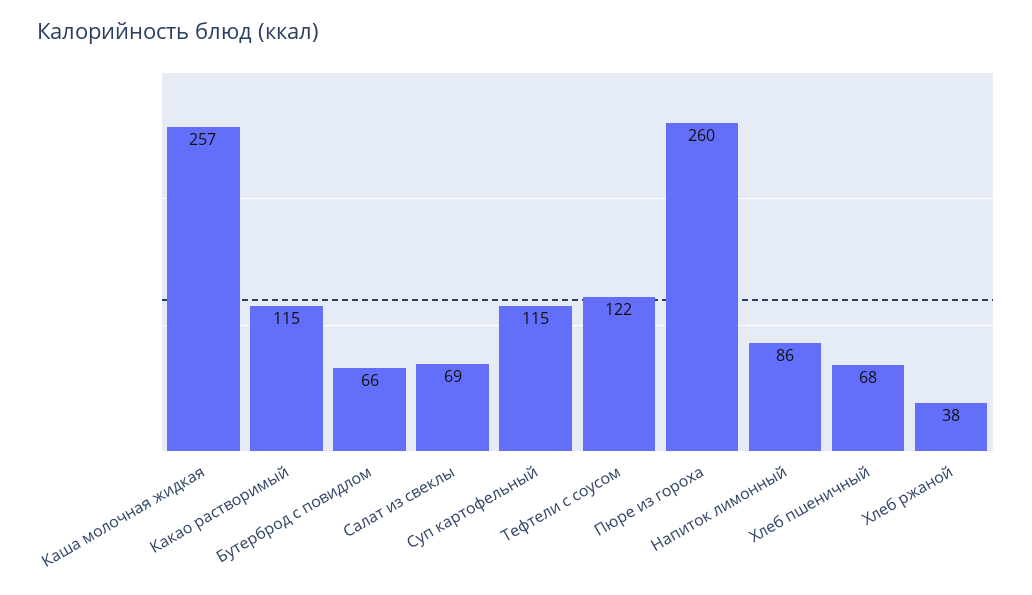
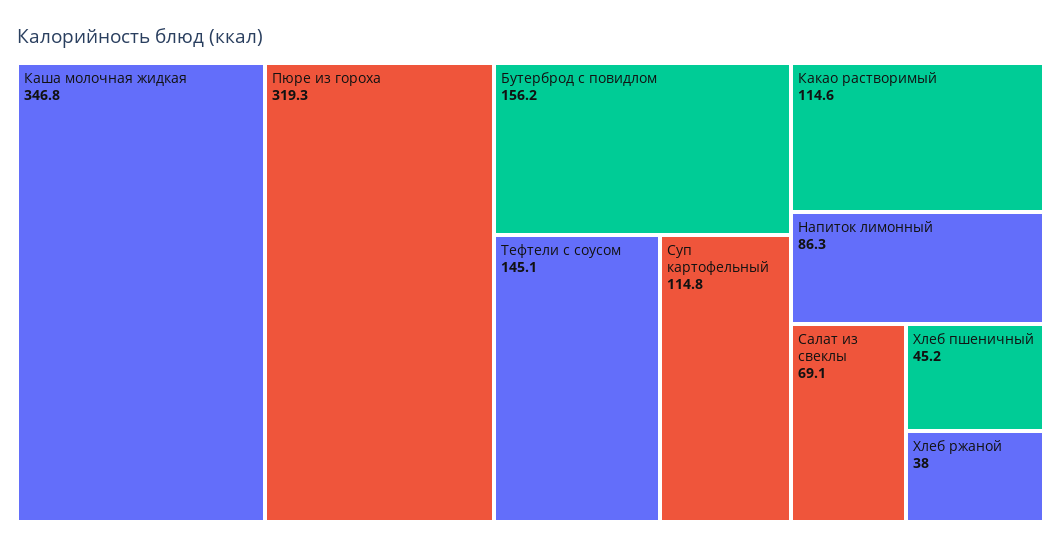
Каша молочная жидкая: 257 -> 346.8
Бутерброд с повидлом: 66 -> 156.2
Тефтели с соусом: 122 -> 145.1
Пюре из гороха: 260 -> 319.3
Хлеб пшеничный: 68 -> 45.2

